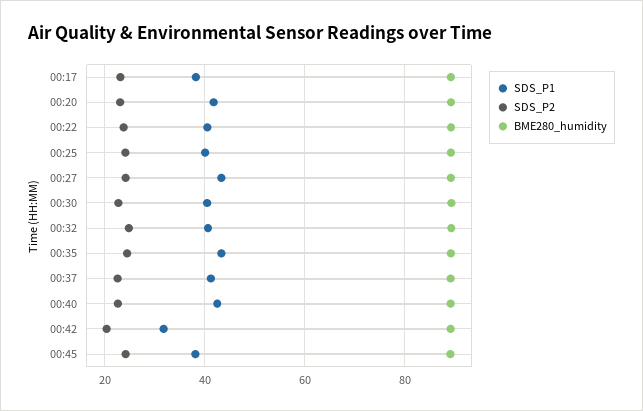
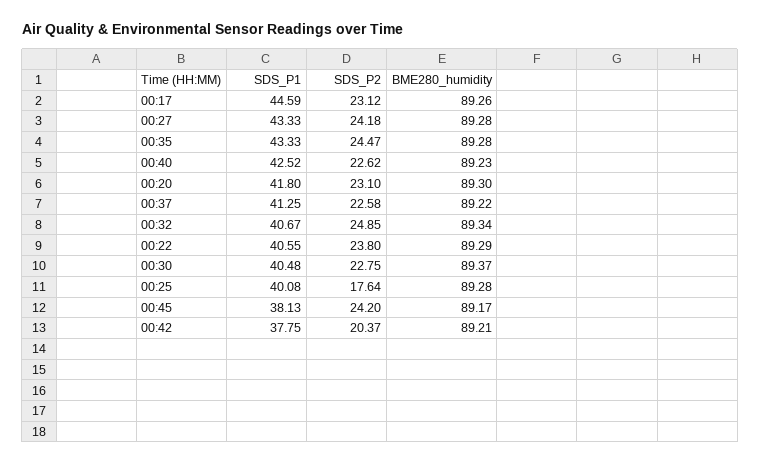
SDS_P1, 00:17: 38 -> 44.59
SDS_P2, 00:25: 24 -> 17.64
SDS_P1, 00:42: 32 -> 37.75

